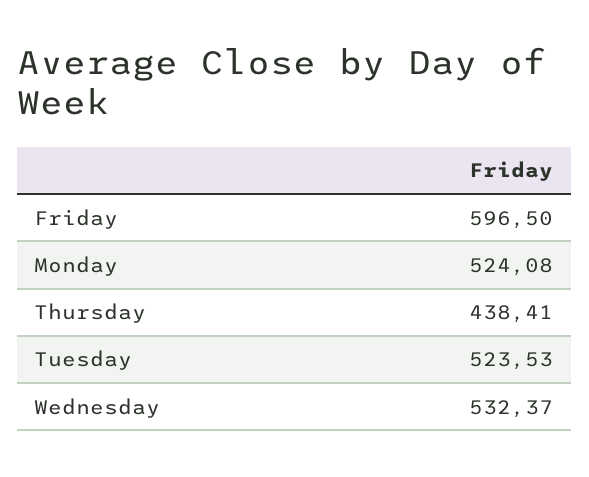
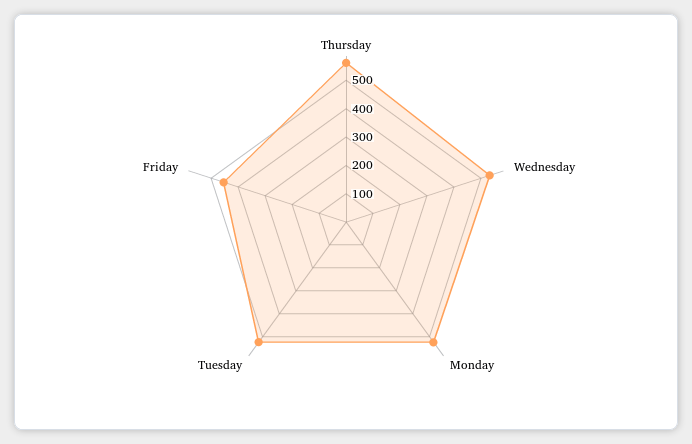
Friday: 596.5 -> 450
Thursday: 438.41 -> 550

